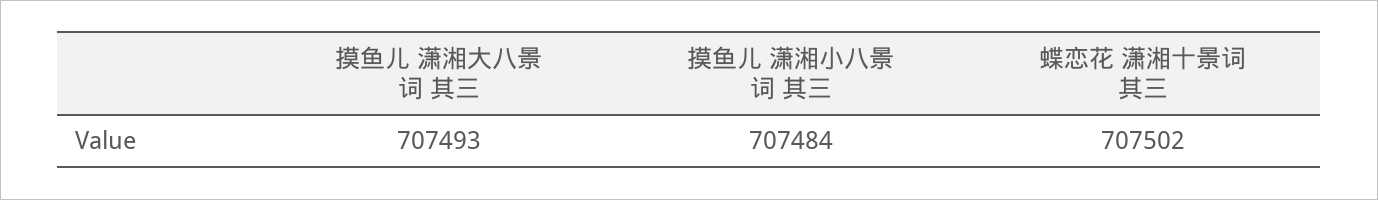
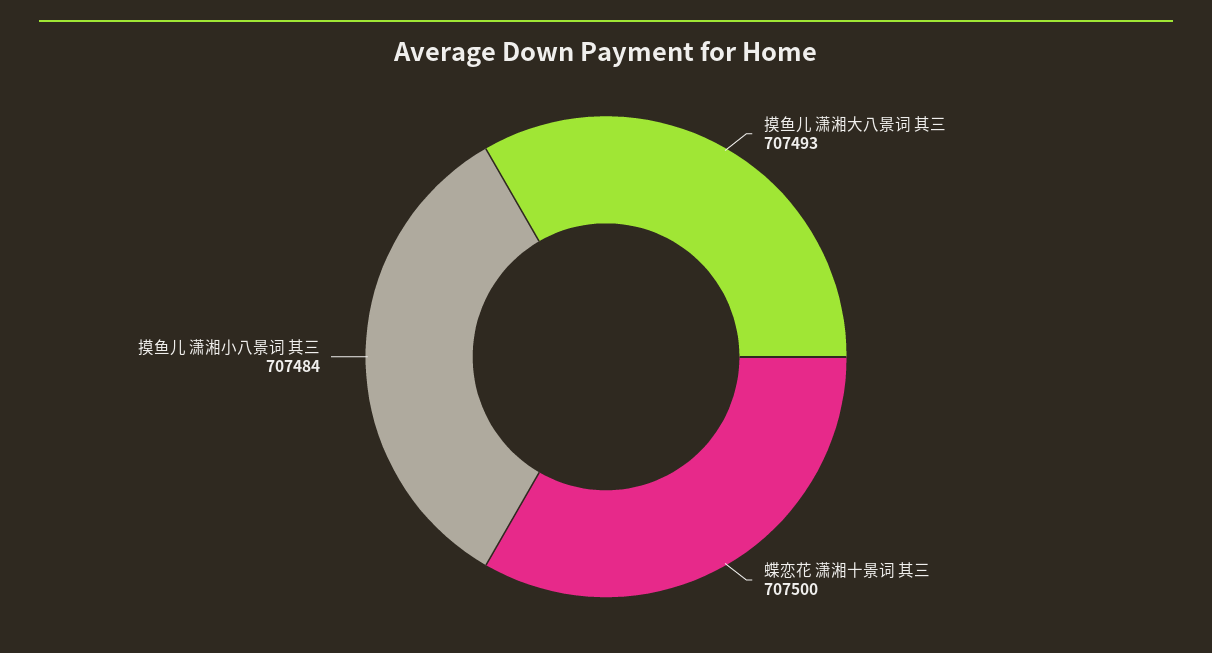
蝶恋花 潇湘十景词 其三: 707502 -> 707500

